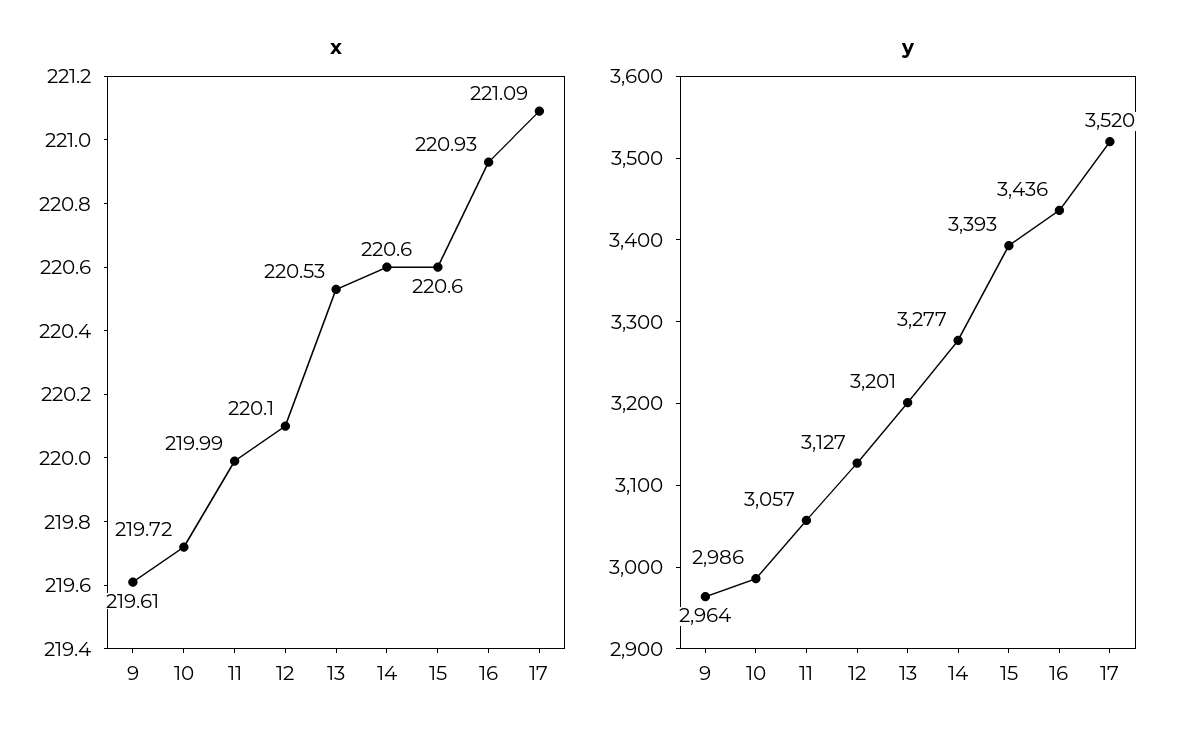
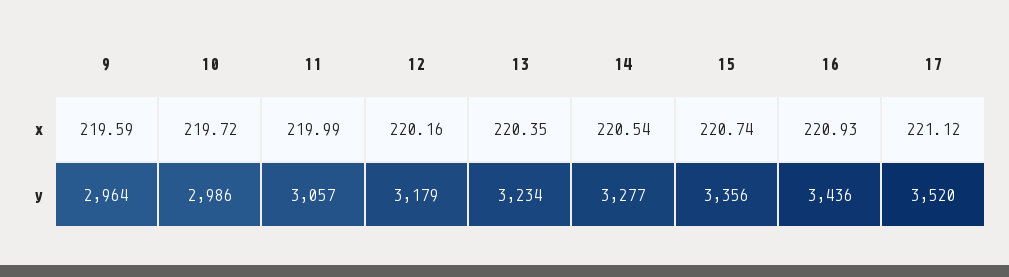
x, 9: 219.61 -> 219.59
x, 12: 220.1 -> 220.16
x, 13: 220.53 -> 220.35
x, 14: 220.6 -> 220.54
x, 15: 220.6 -> 220.74
x, 17: 221.09 -> 221.12
y, 12: 3127 -> 3179
y, 13: 3201 -> 3234
y, 15: 3393 -> 3356

